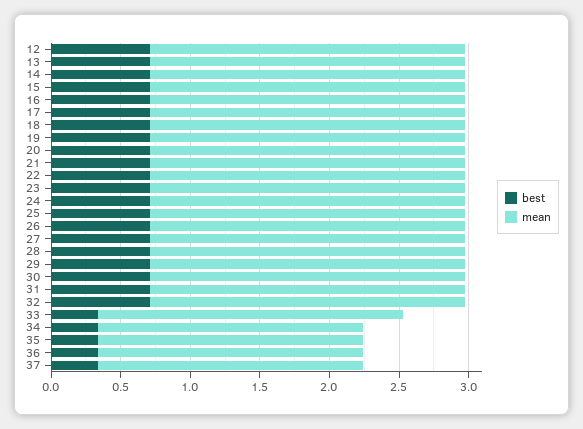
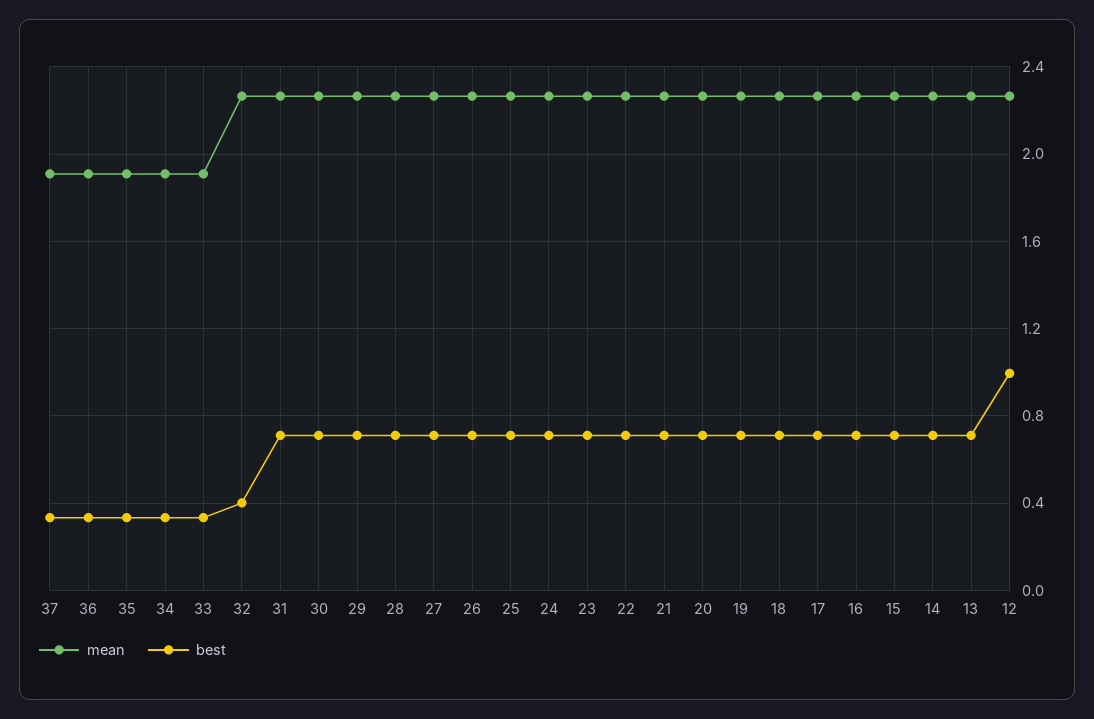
best, 12: 0.7 -> 1
best, 32: 0.7 -> 0.4
mean, 33: 2.2 -> 1.9

